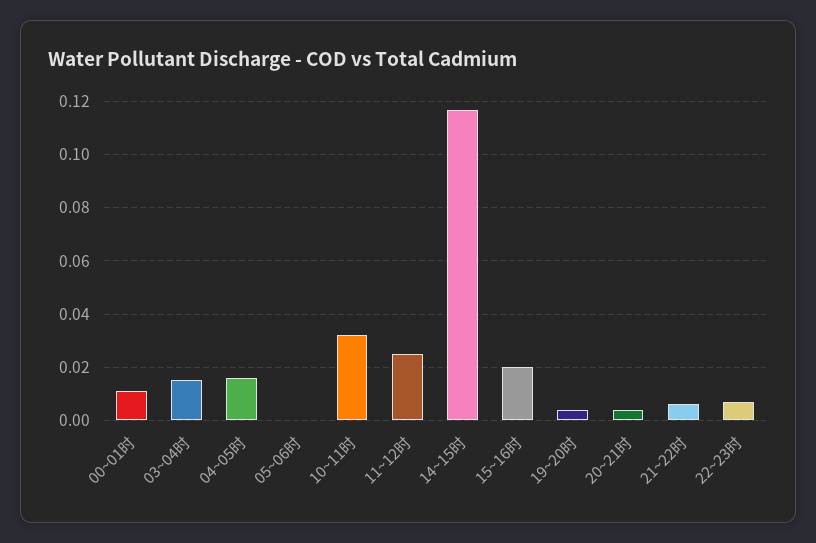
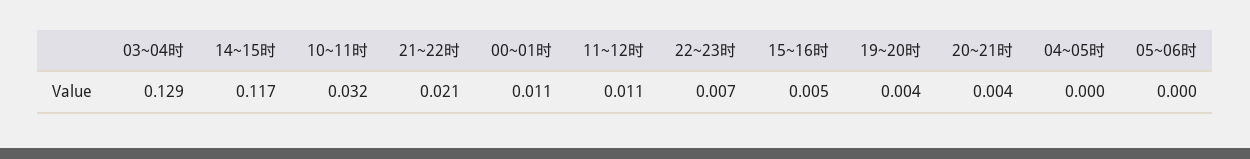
03~04时: 0.015 -> 0.129
04~05时: 0.015 -> 0
11~12时: 0.025 -> 0.011
15~16时: 0.02 -> 0.005
21~22时: 0.005 -> 0.021

